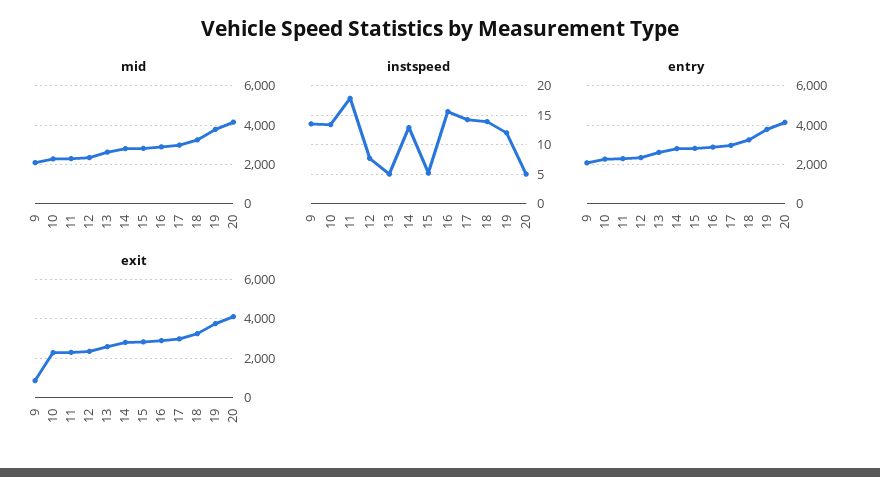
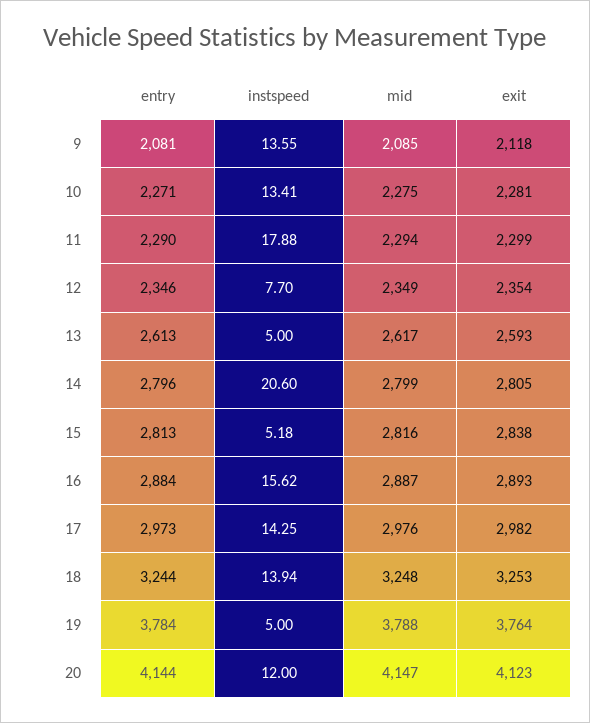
instspeed, 14: 12.5 -> 20.6
instspeed, 19: 12.5 -> 5
instspeed, 20: 5 -> 12
exit, 9: 1000 -> 2118

